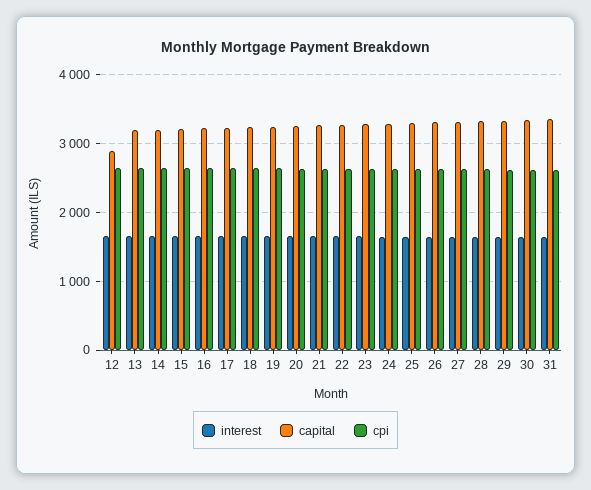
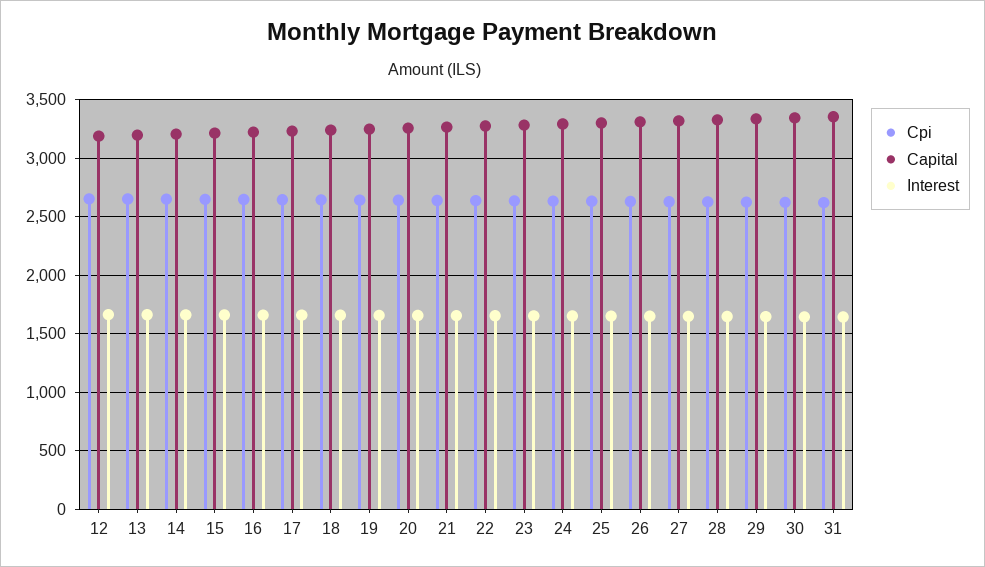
capital, 12: 2900 -> 3200

